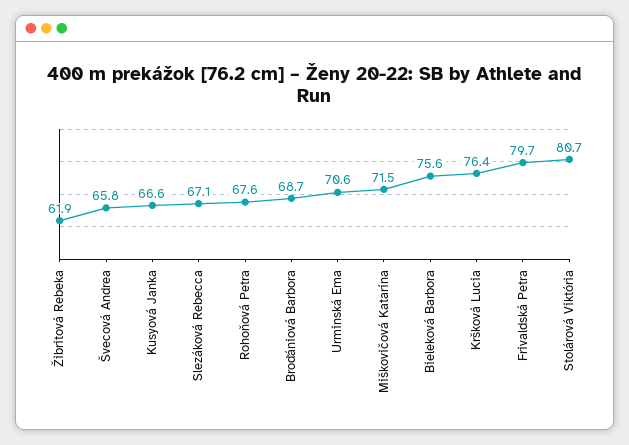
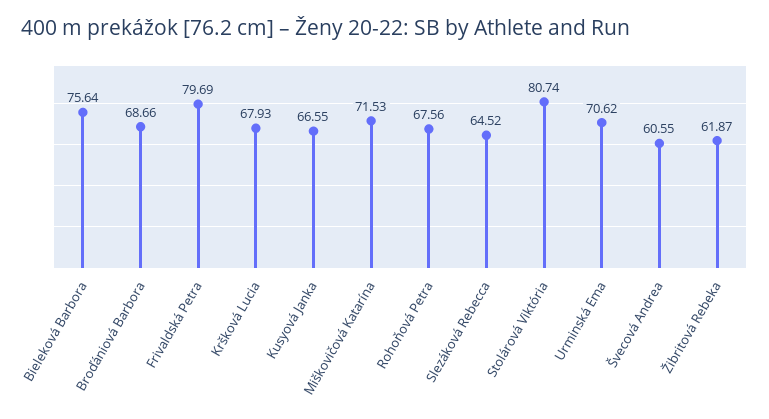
Švecová Andrea: 65.8 -> 60.55
Slezáková Rebecca: 67.1 -> 64.52
Kršková Lucia: 76.4 -> 67.93

